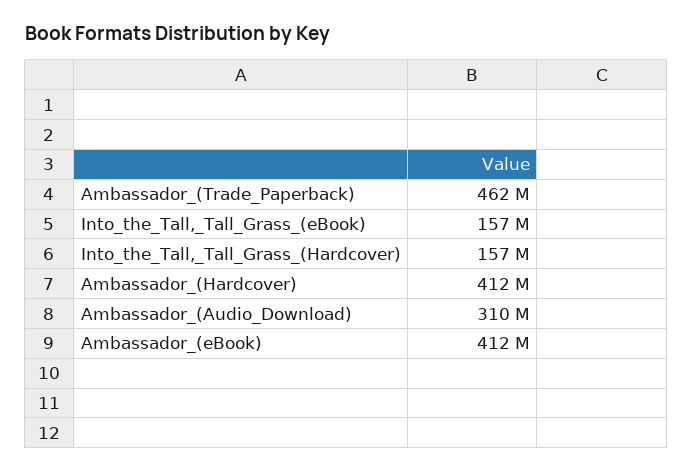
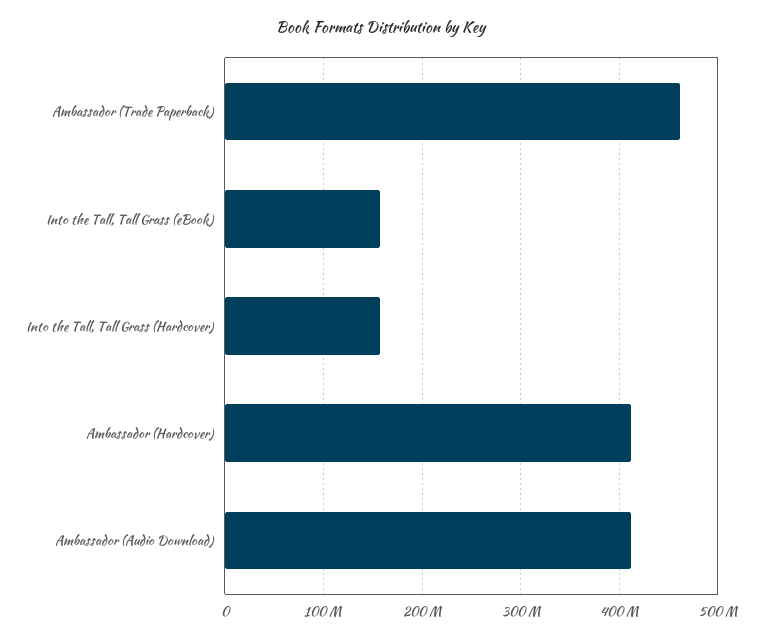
Ambassador_(Audio_Download): 310000000 -> 410000000
Ambassador_(eBook): 412000000 -> none

